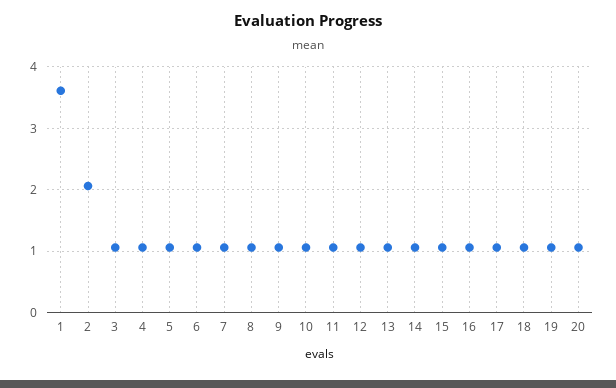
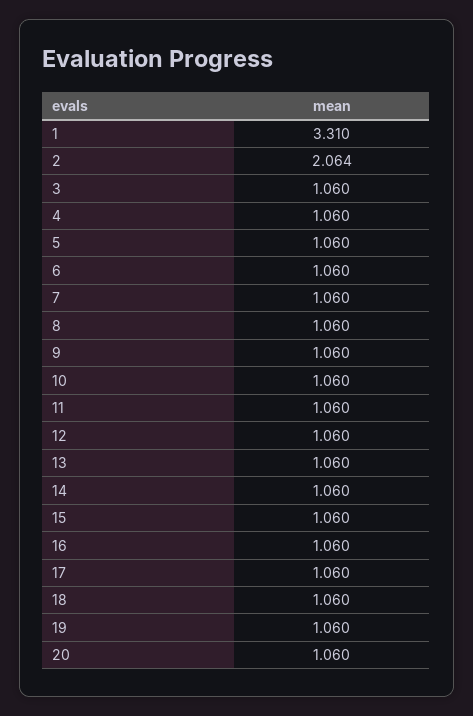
1: 3.6 -> 3.31

